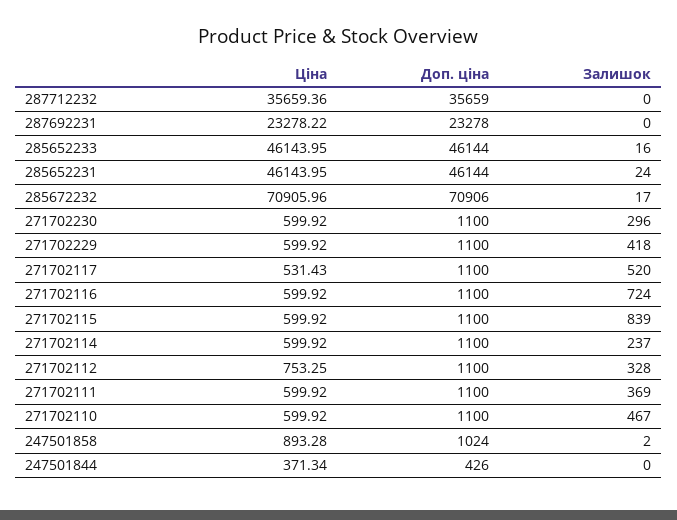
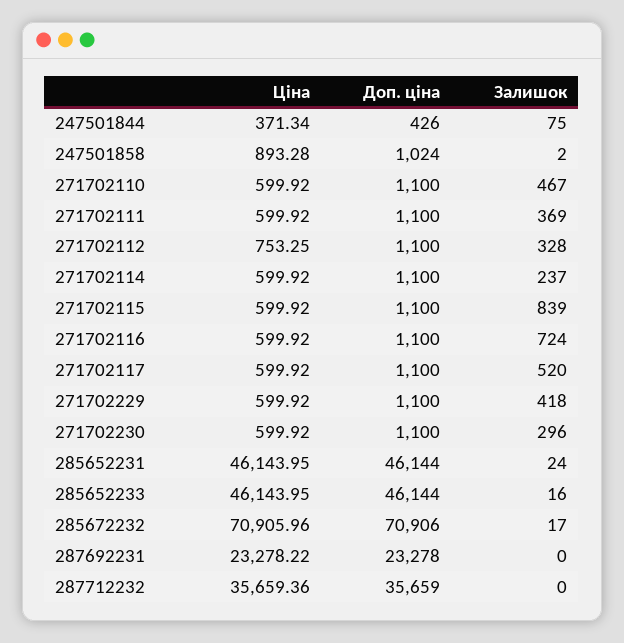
Ціна, 271702117: 531.43 -> 599.92
Залишок, 247501844: 0 -> 75

